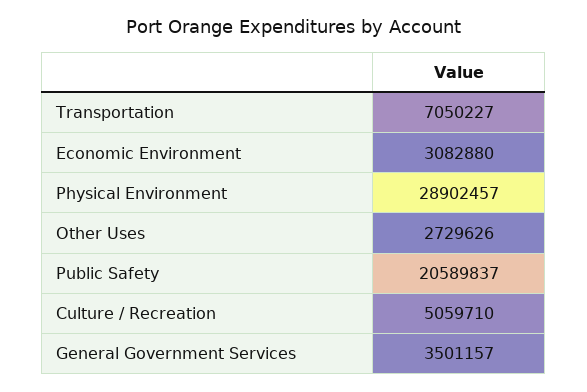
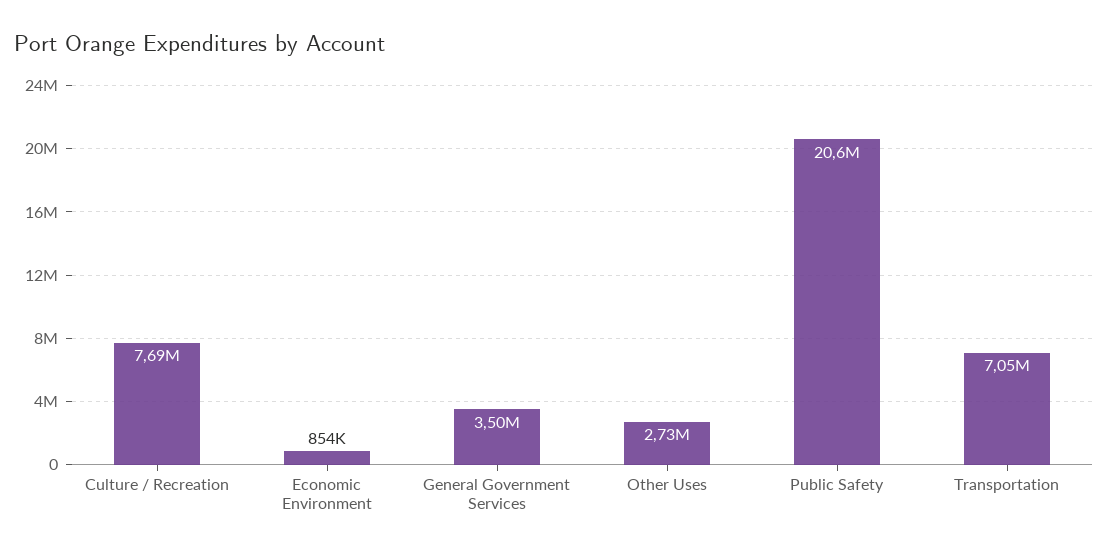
Economic Environment: 3082880 -> 854000
Physical Environment: 28902457 -> none
Culture / Recreation: 5059710 -> 7690000

